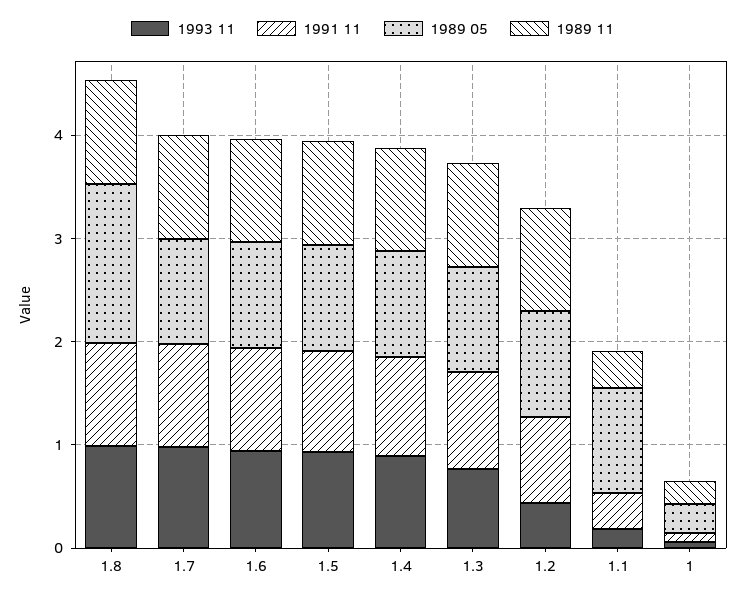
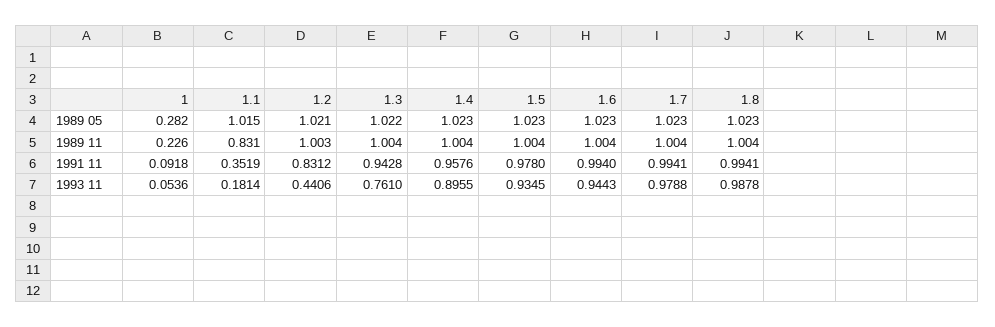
1989 05, 1.8: 1.6 -> 1.023
1989 11, 1.1: 0.4 -> 0.831

